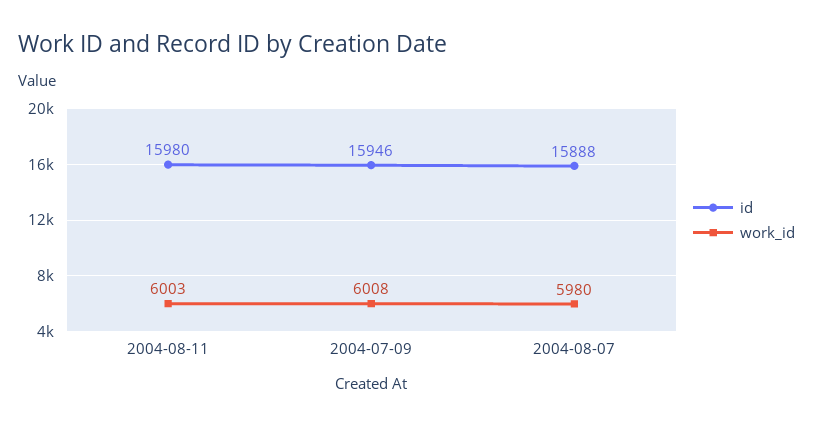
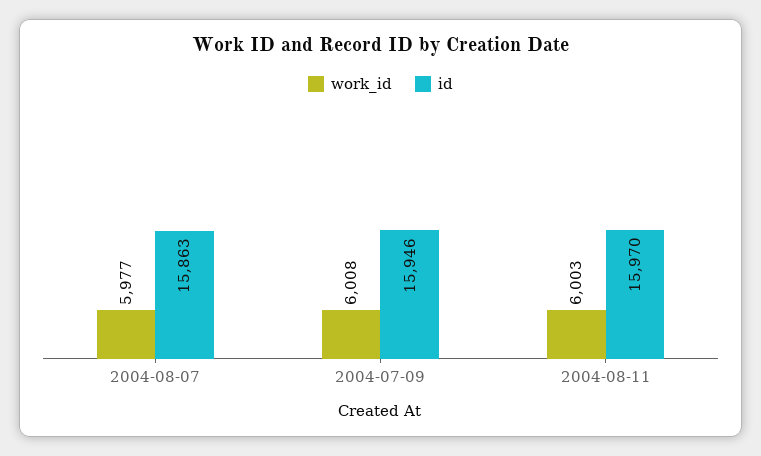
id, 2004-08-11: 15980 -> 15970
id, 2004-08-07: 15888 -> 15863
work_id, 2004-08-07: 5980 -> 5977

